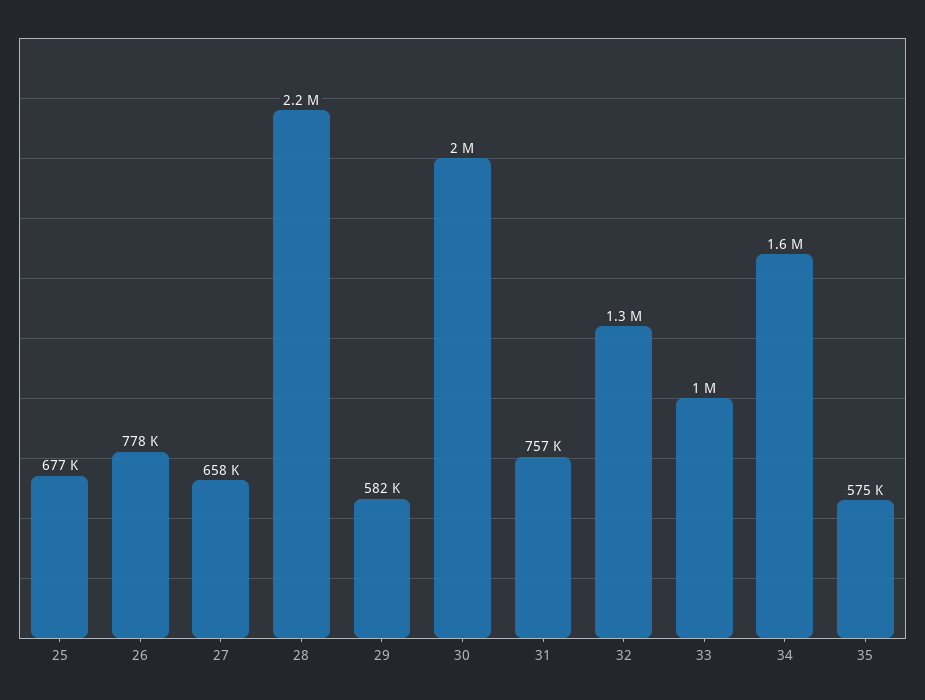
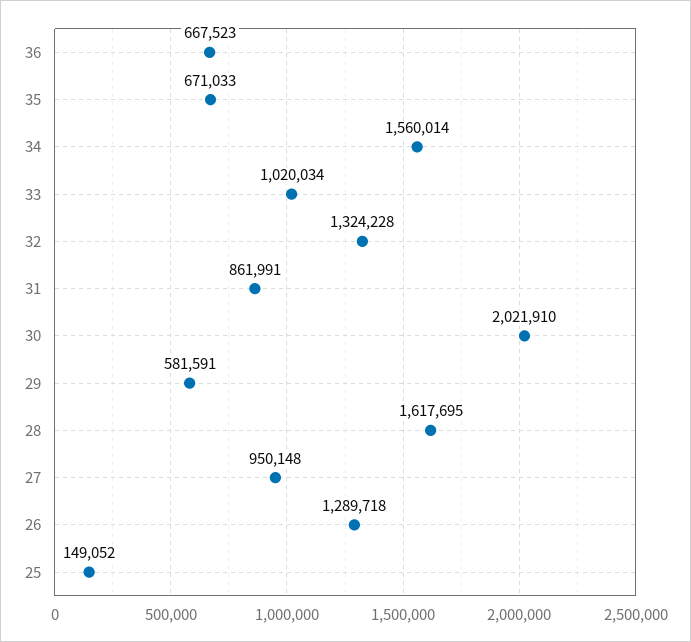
25: 677000 -> 149052
26: 778000 -> 1289718
27: 658000 -> 950148
28: 2200000 -> 1617695
31: 757000 -> 861991
35: 575000 -> 671033
36: none -> 667523

